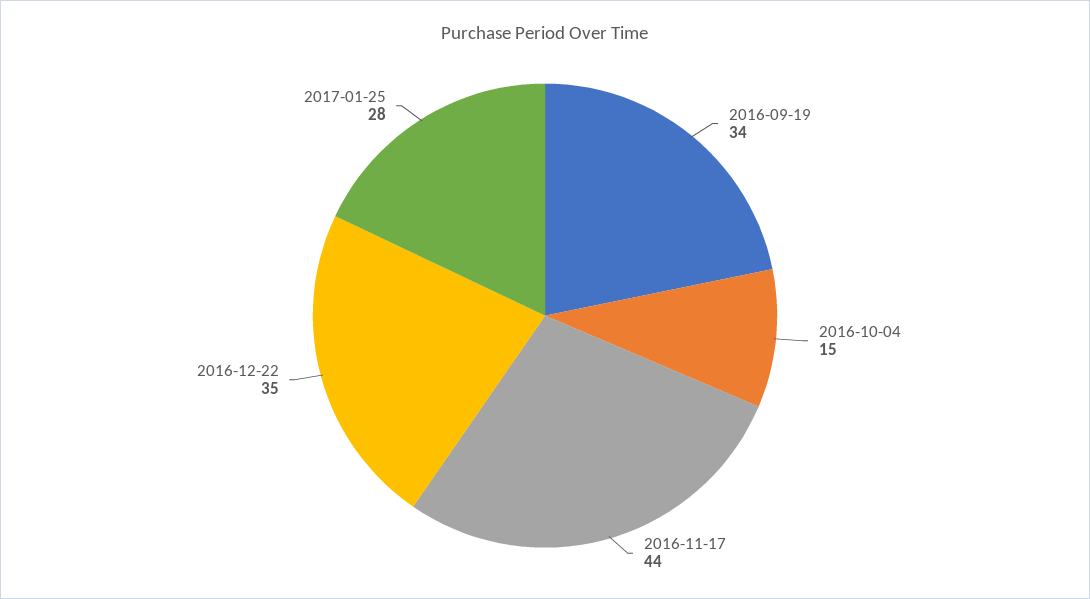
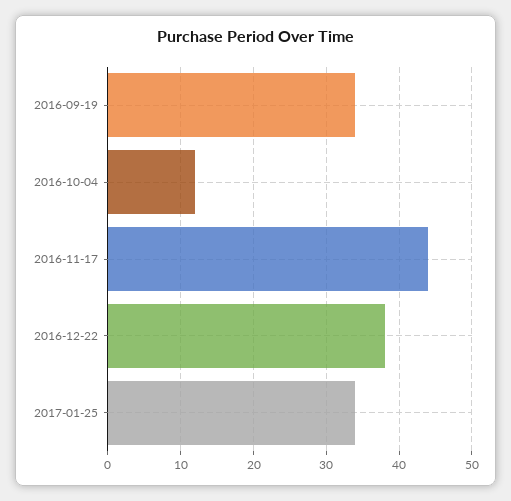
2016-10-04: 15 -> 12
2016-12-22: 35 -> 38
2017-01-25: 28 -> 34

